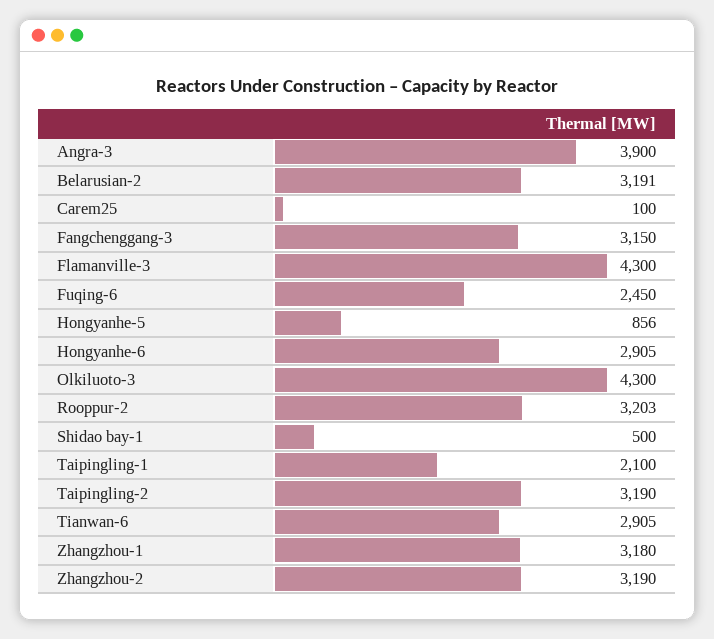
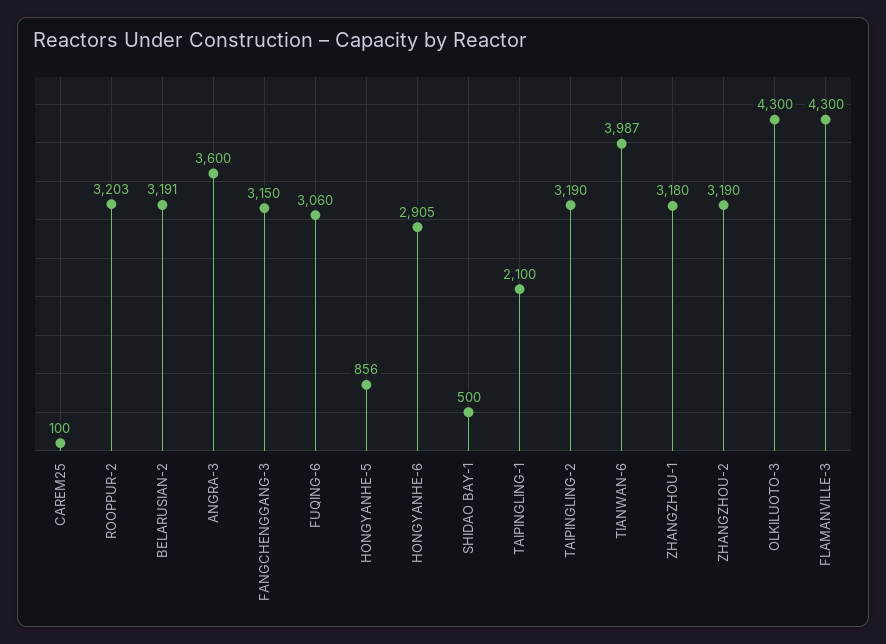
Angra-3: 3900 -> 3600
Fuqing-6: 2450 -> 3060
Tianwan-6: 2905 -> 3987

